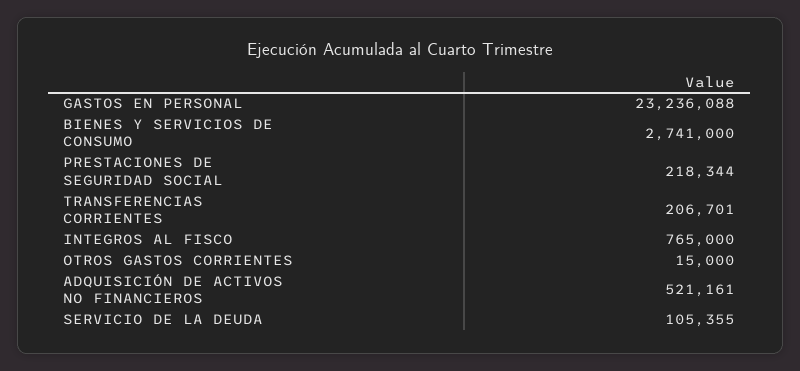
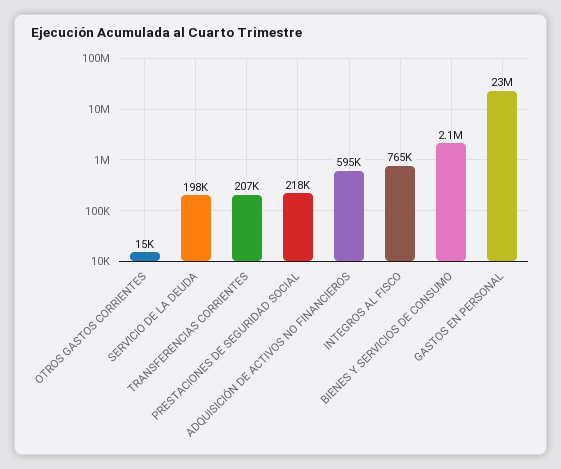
BIENES Y SERVICIOS DE CONSUMO: 2741000 -> 2100000
ADQUISICIÓN DE ACTIVOS NO FINANCIEROS: 521161 -> 595000
SERVICIO DE LA DEUDA: 105355 -> 198000

